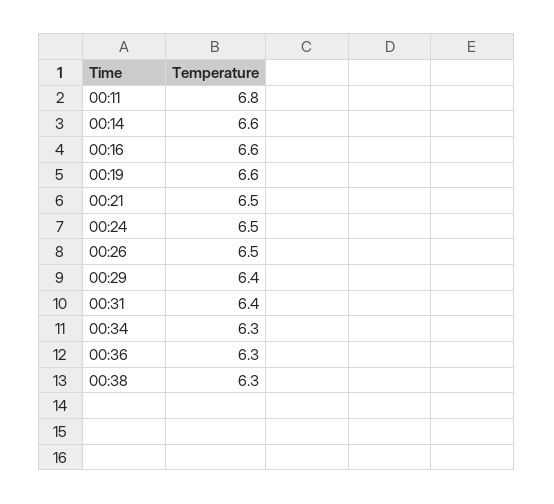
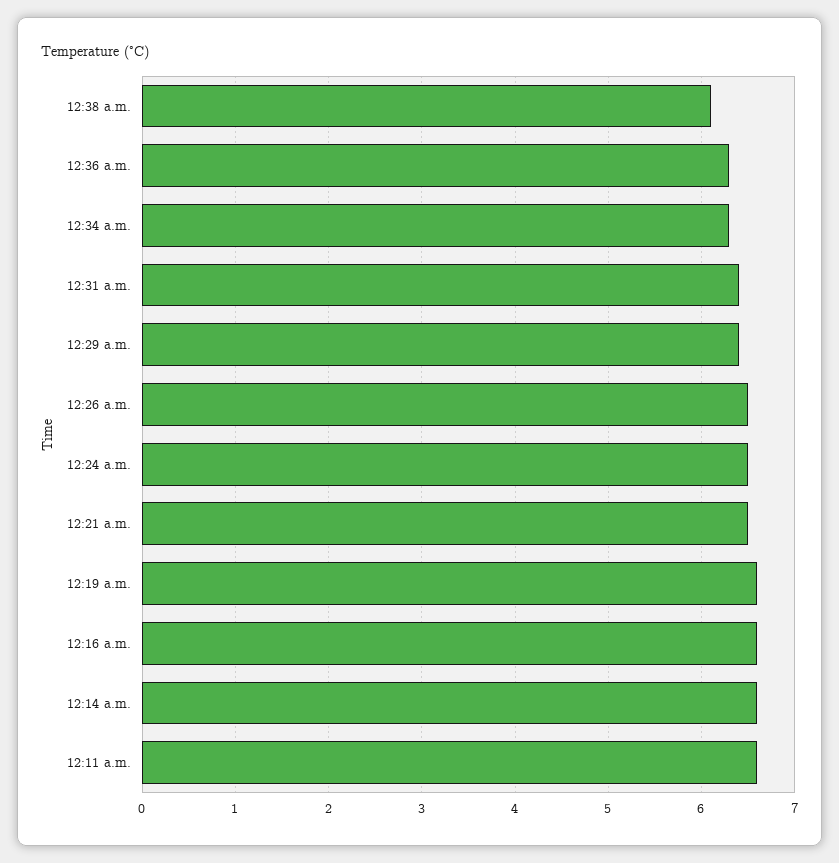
00:11: 6.8 -> 6.6
00:38: 6.3 -> 6.1

